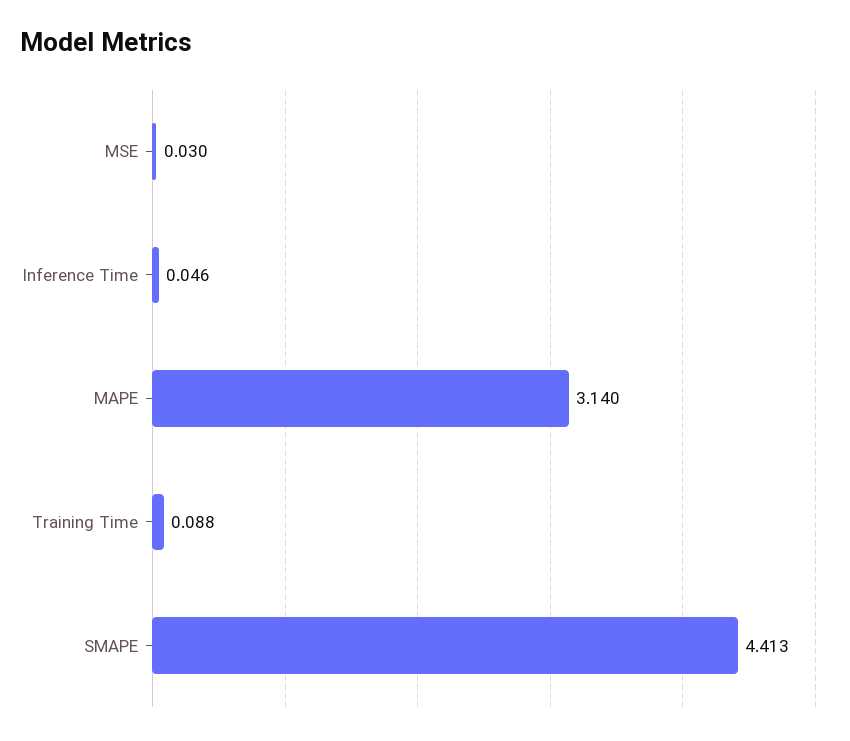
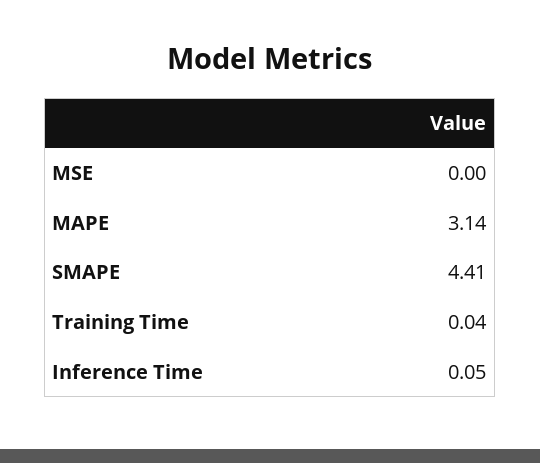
MSE: 0.03 -> 0
Training Time: 0.088 -> 0.04

